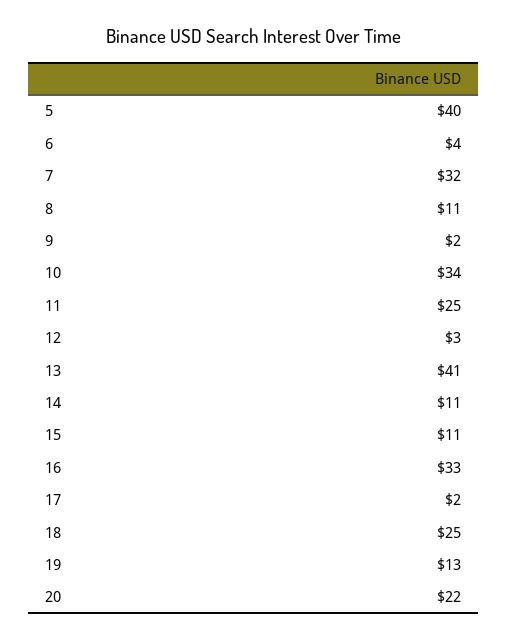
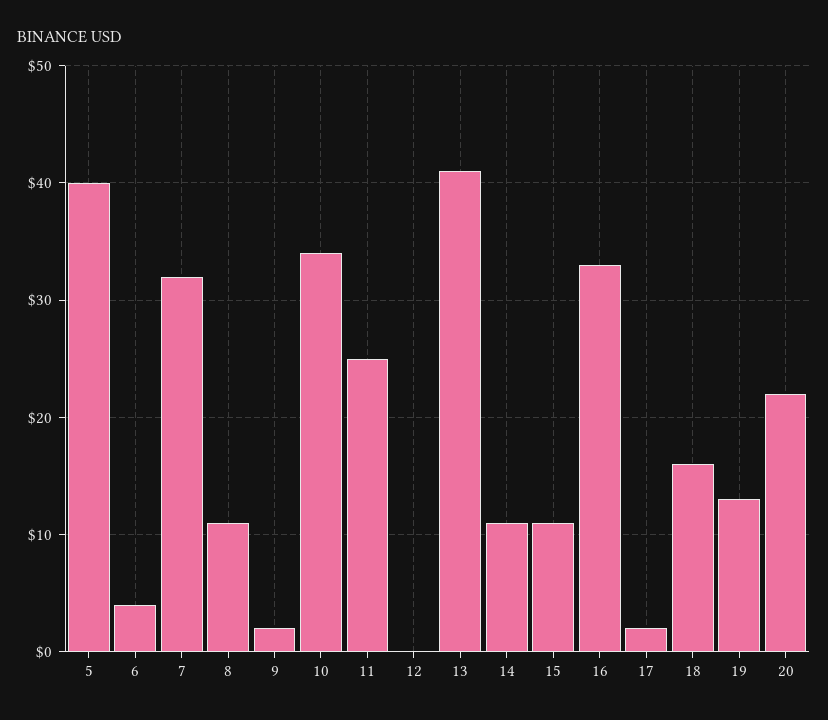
12: 3 -> 0
18: 25 -> 16

